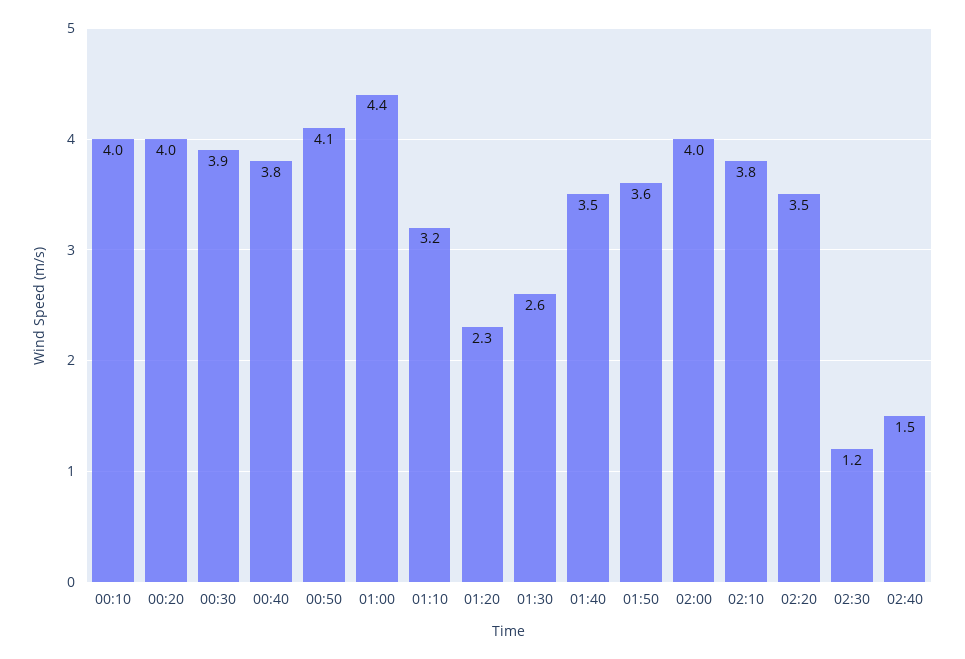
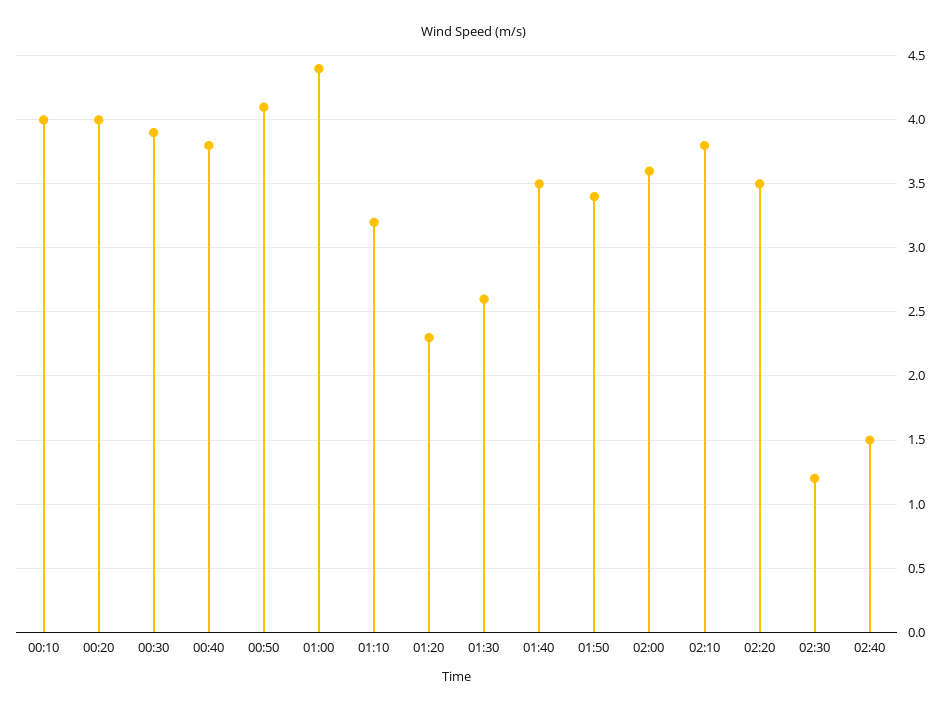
01:50: 3.6 -> 3.4
02:00: 4 -> 3.6

